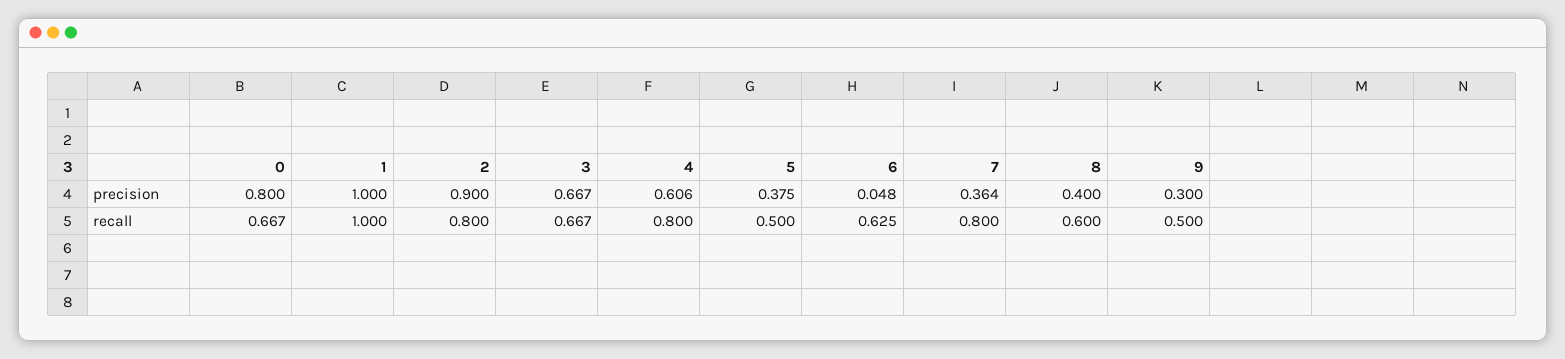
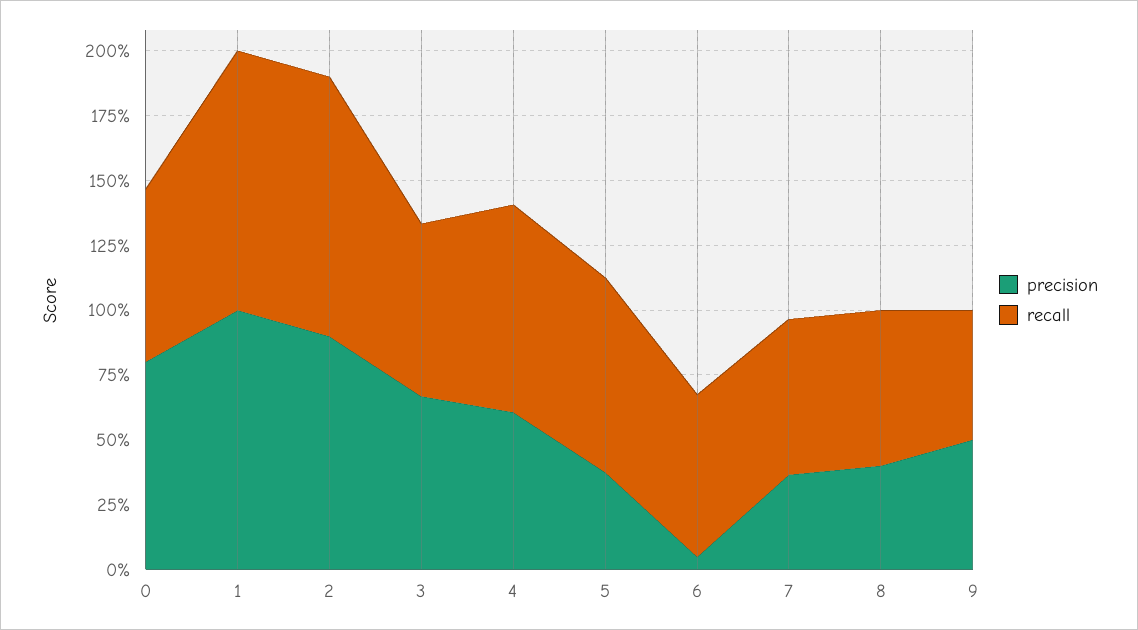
precision, 9: 0.3 -> 0.5
recall, 2: 0.8 -> 1
recall, 5: 0.5 -> 0.75
recall, 7: 0.8 -> 0.6

